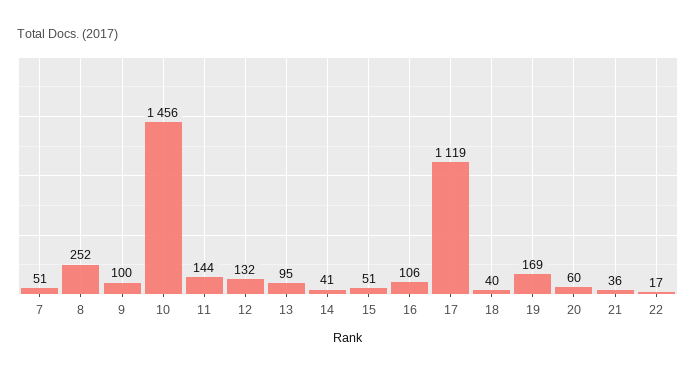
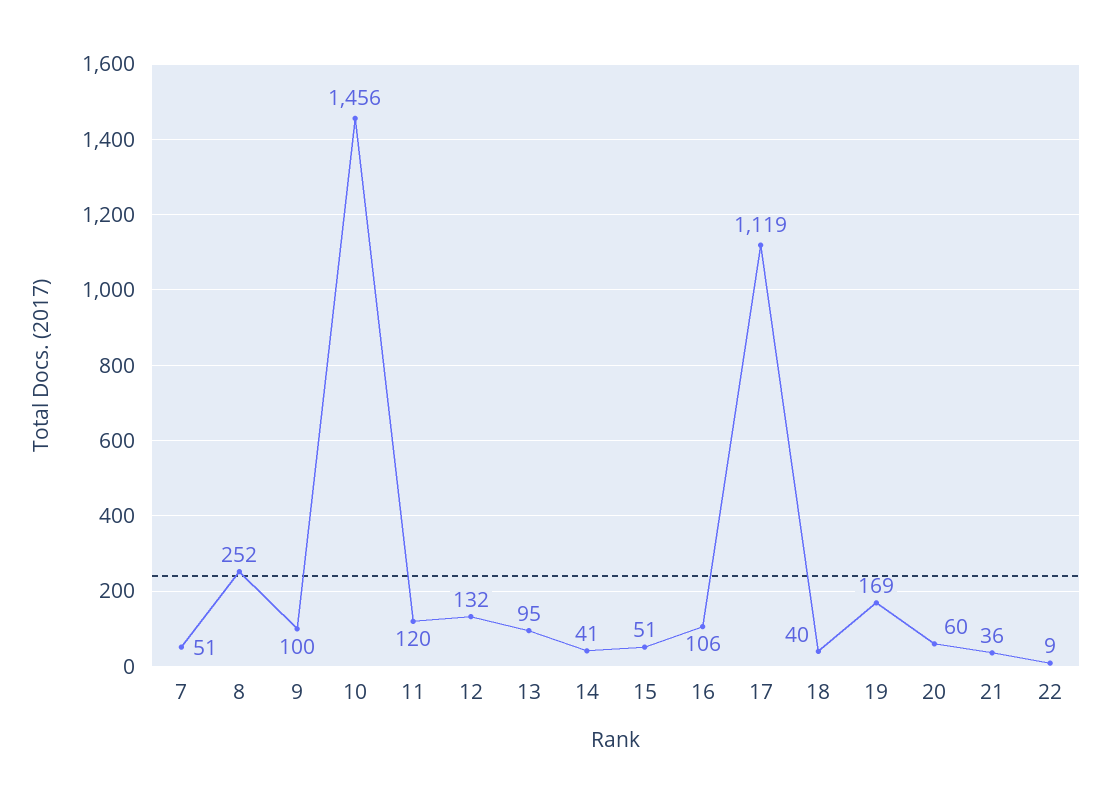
11: 144 -> 120
22: 17 -> 9

